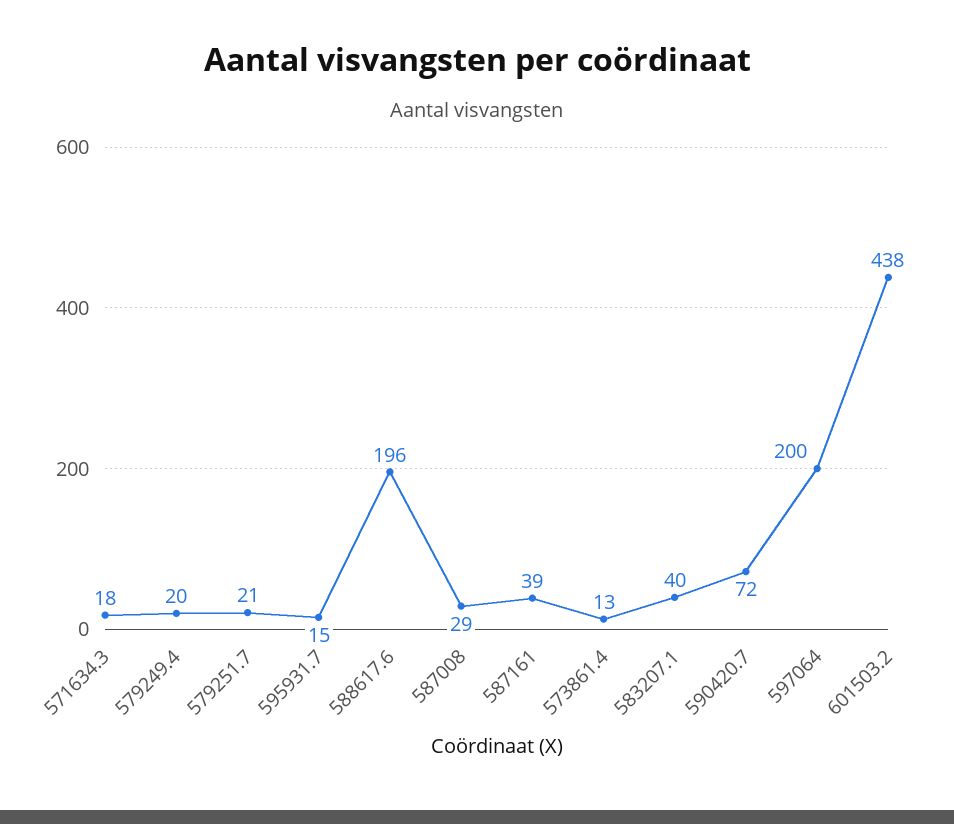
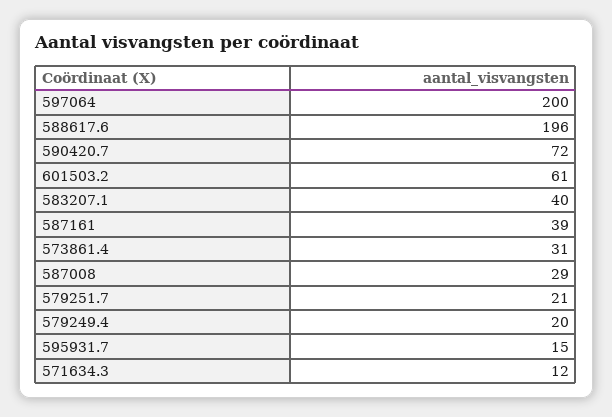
571634.3: 18 -> 12
573861.4: 13 -> 31
601503.2: 438 -> 61

